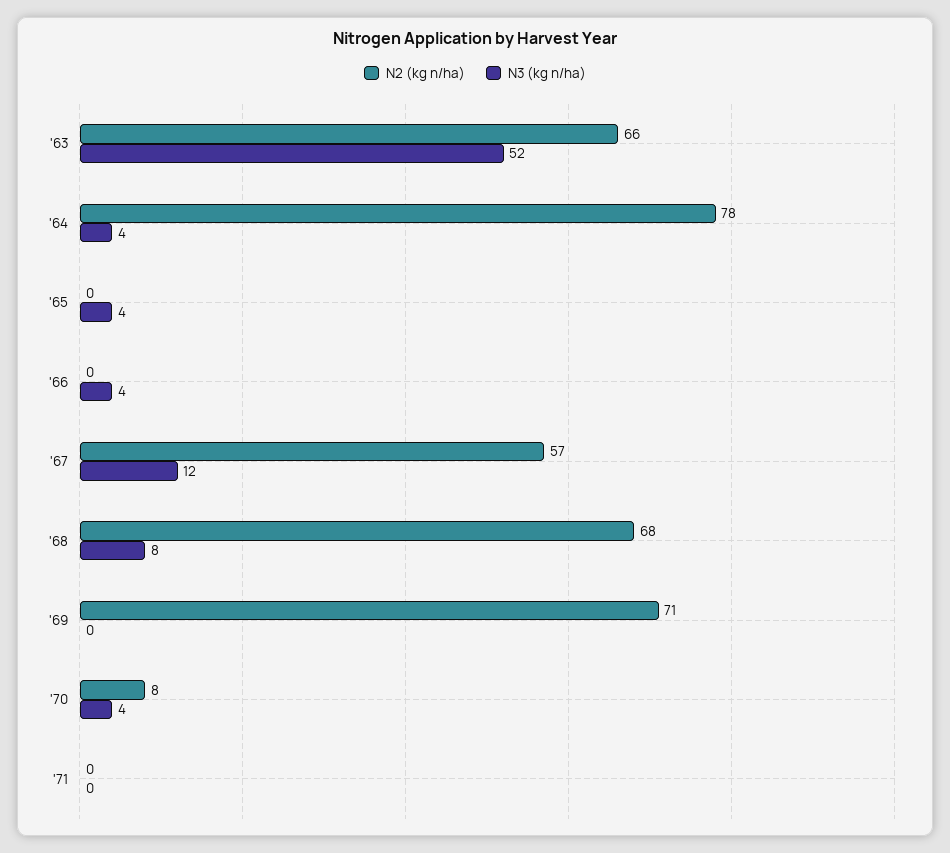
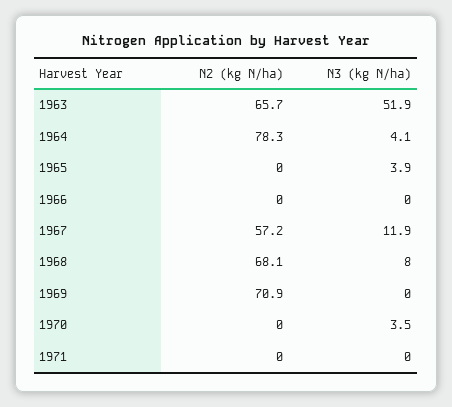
N3 (kg n/ha), '66: 4 -> 0
N2 (kg n/ha), '70: 8 -> 0

